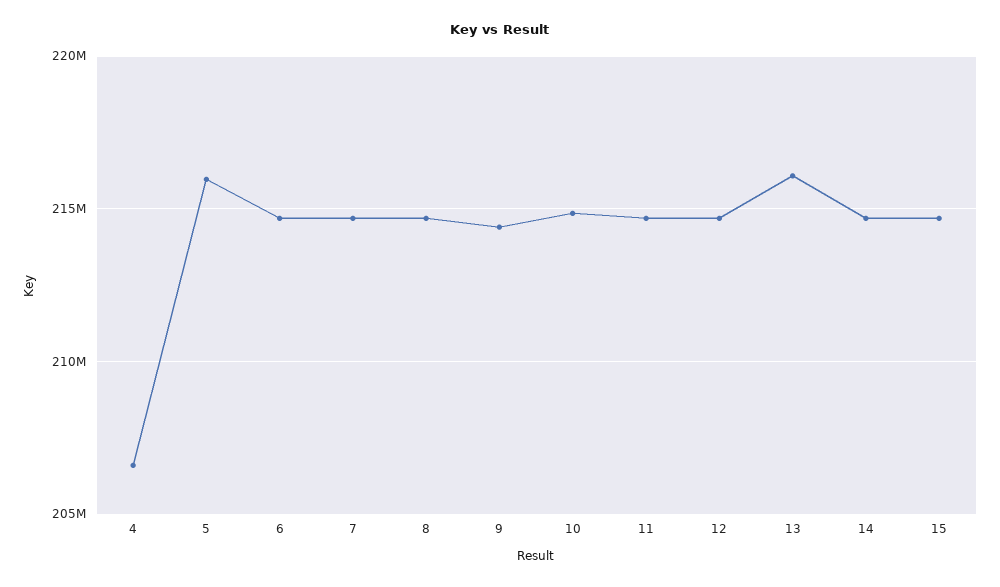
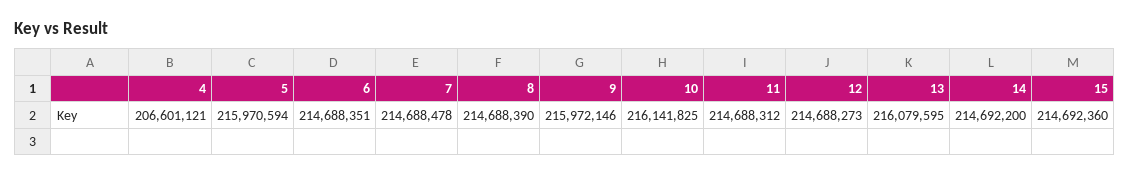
9: 214500000 -> 215972146
10: 215000000 -> 216141825

